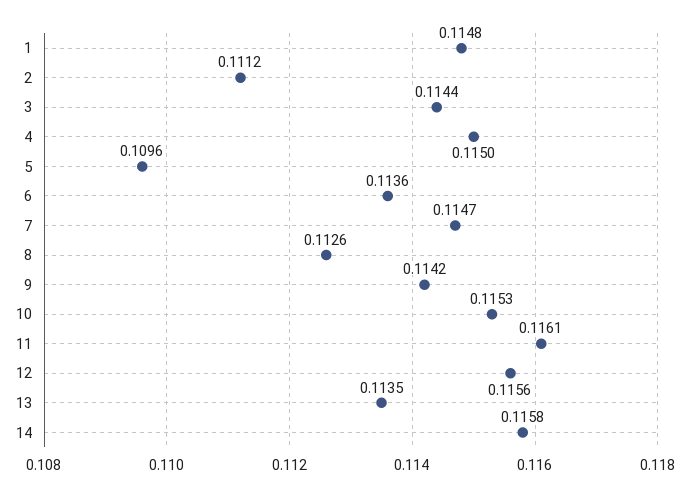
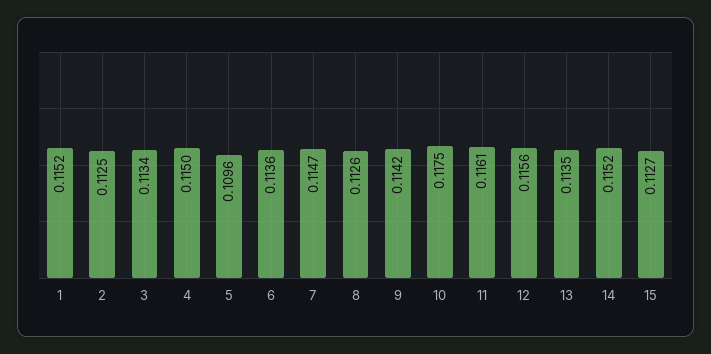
1: 0.1148 -> 0.1152
2: 0.1112 -> 0.1125
3: 0.1144 -> 0.1134
10: 0.1153 -> 0.1175
14: 0.1158 -> 0.1152
15: none -> 0.1127

